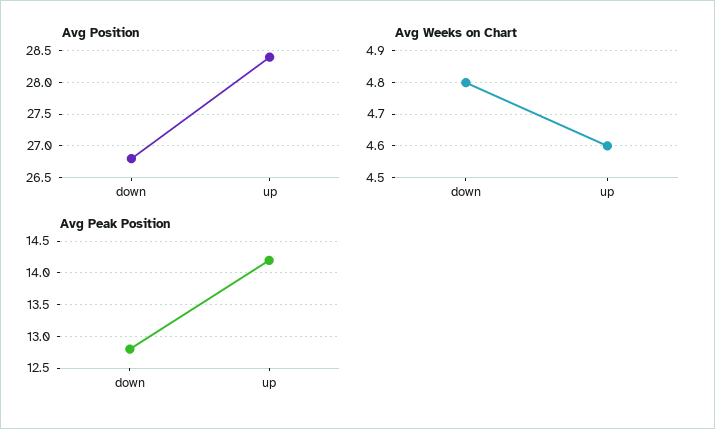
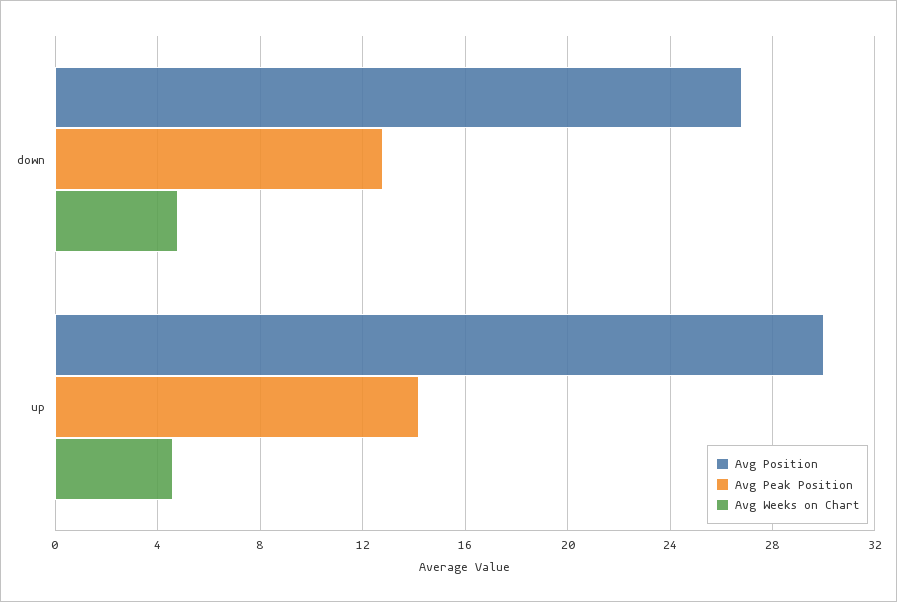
Avg Position, up: 28.4 -> 30

